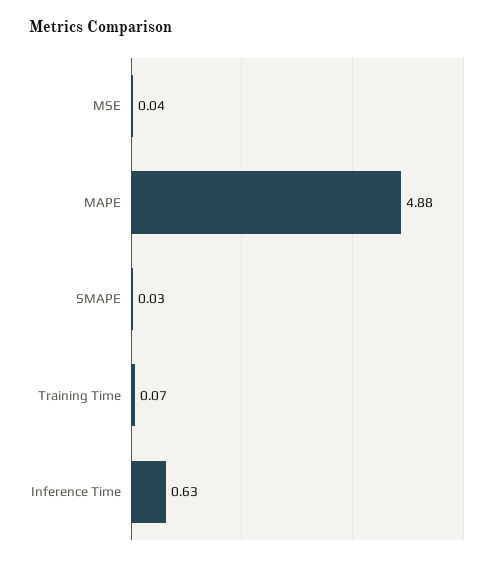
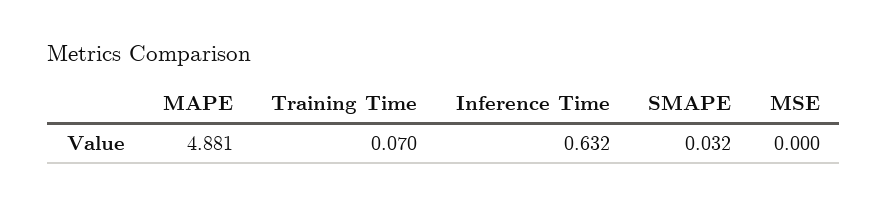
MSE: 0.04 -> 0

